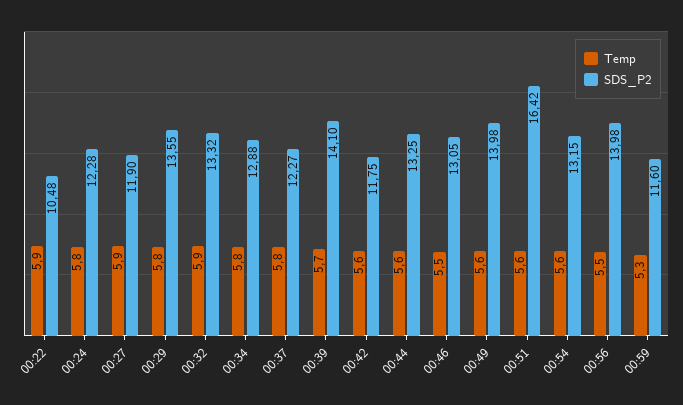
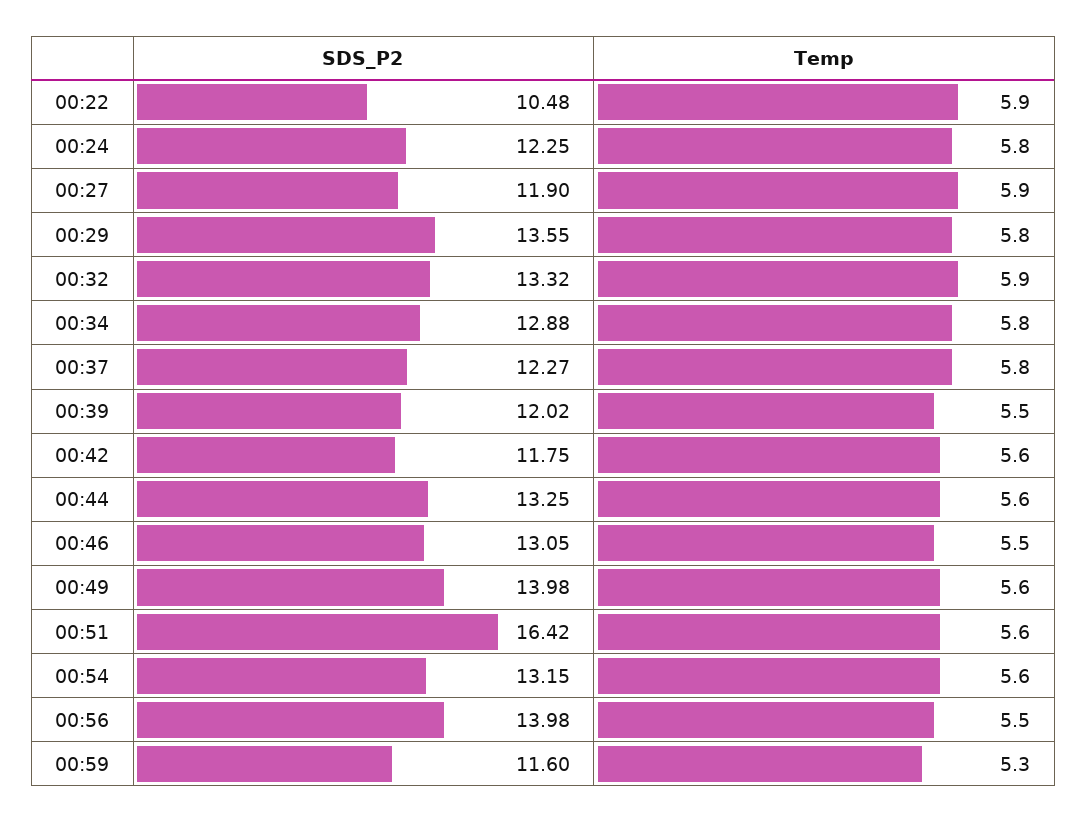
SDS_P2, 00:24: 12.28 -> 12.25
Temp, 00:39: 5.7 -> 5.5
SDS_P2, 00:39: 14.1 -> 12.02

